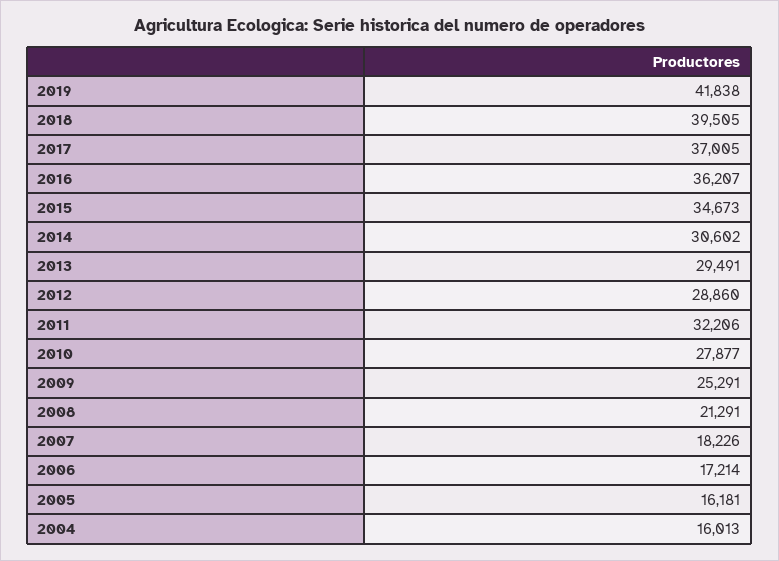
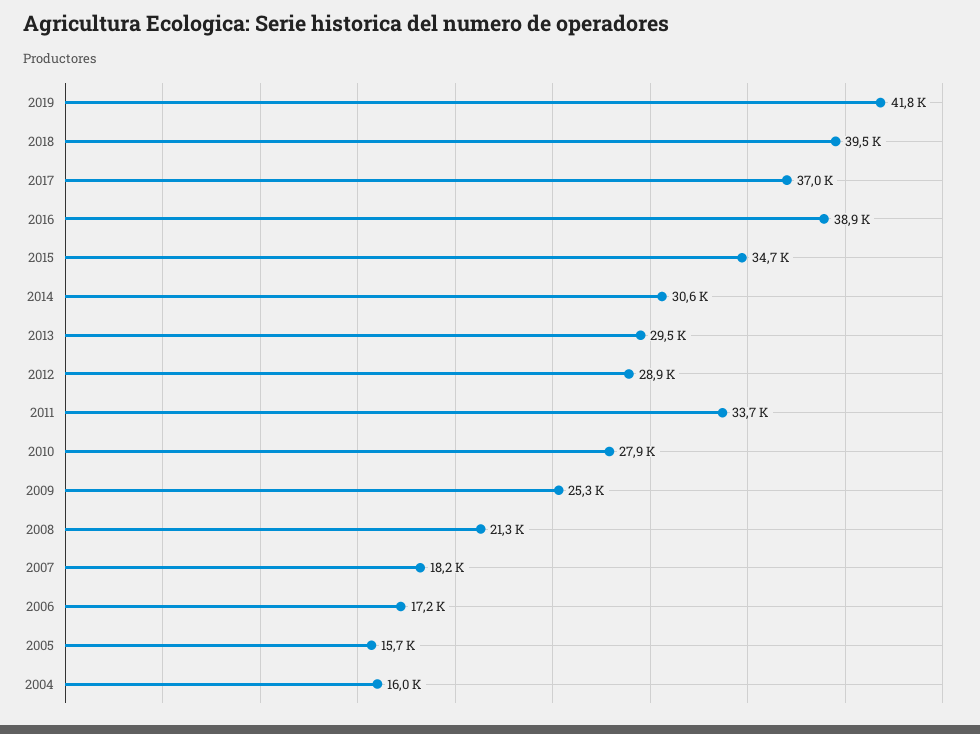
2016: 36207 -> 38900
2011: 32206 -> 33700
2005: 16181 -> 15700

